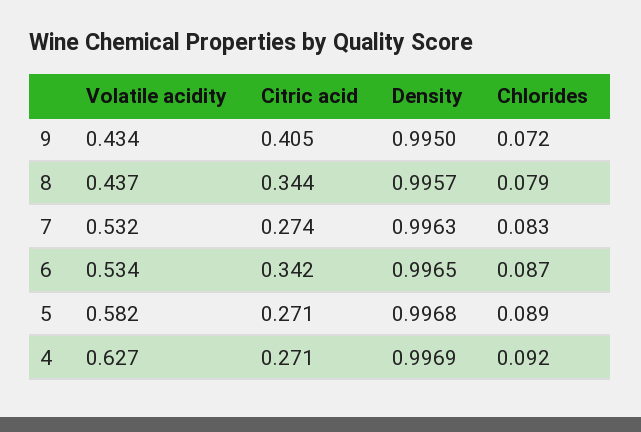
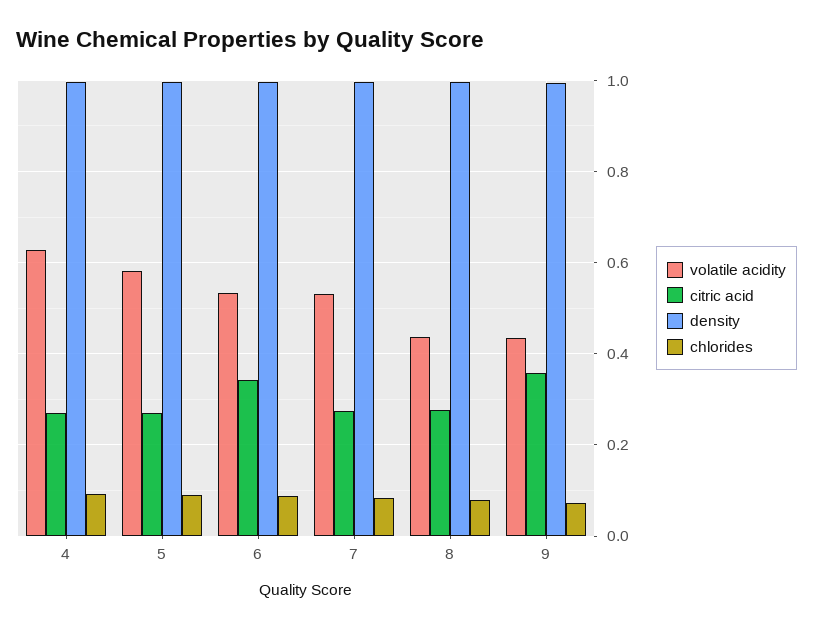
Citric acid, 9: 0.405 -> 0.36
Citric acid, 8: 0.344 -> 0.28

